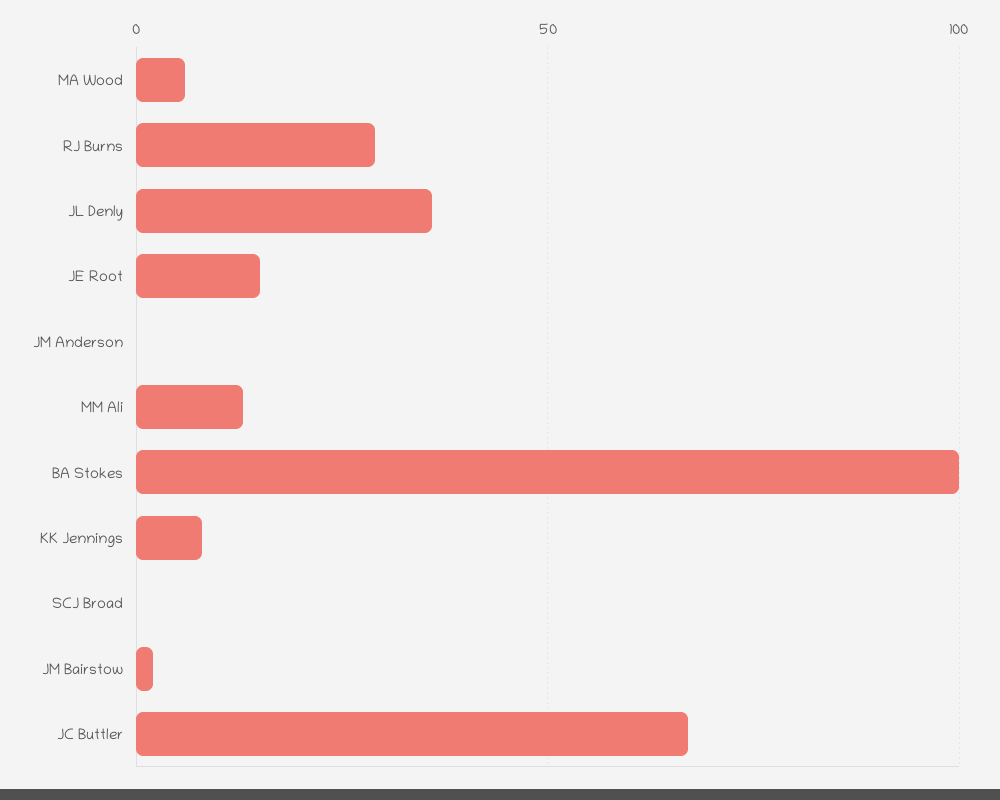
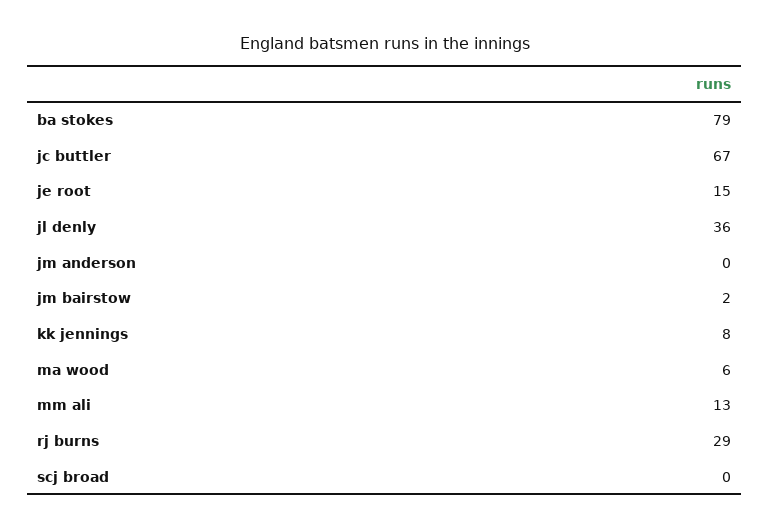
BA Stokes: 100 -> 79

